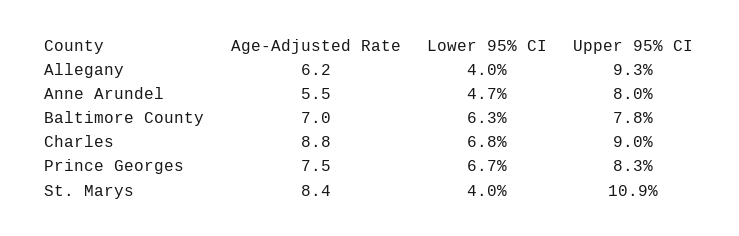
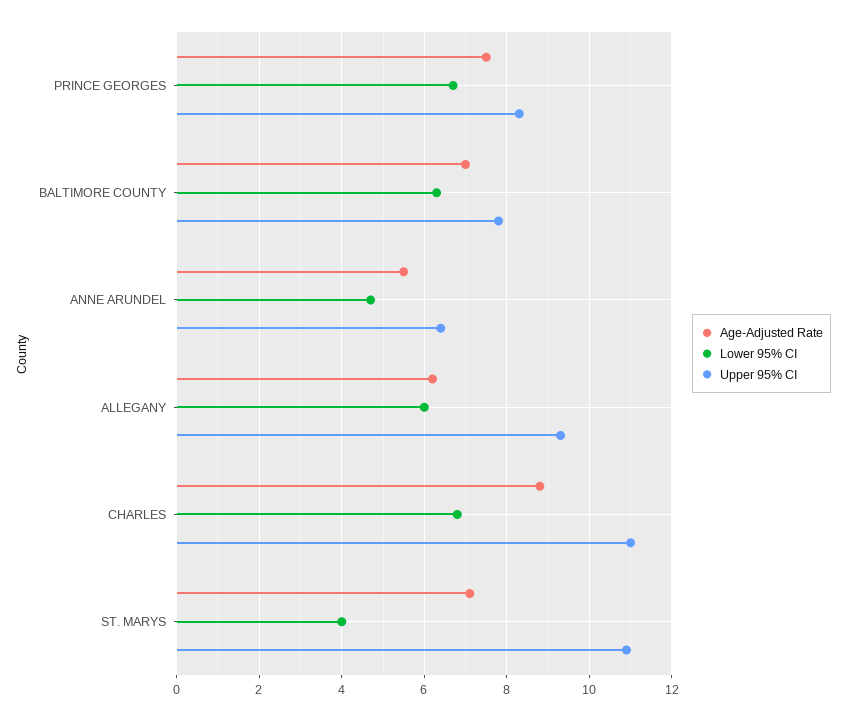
Lower 95% CI, Allegany: 4 -> 6
Upper 95% CI, Anne Arundel: 8 -> 6.5
Upper 95% CI, Charles: 9 -> 11
Age-Adjusted Rate, St. Marys: 8.4 -> 7

